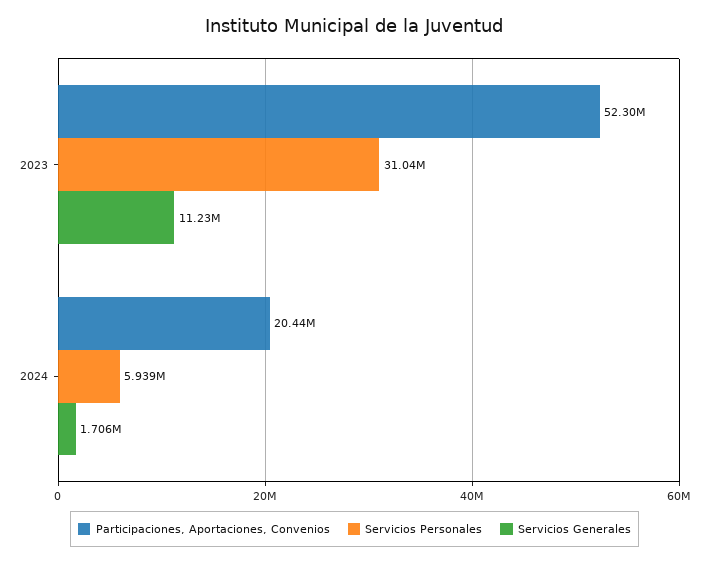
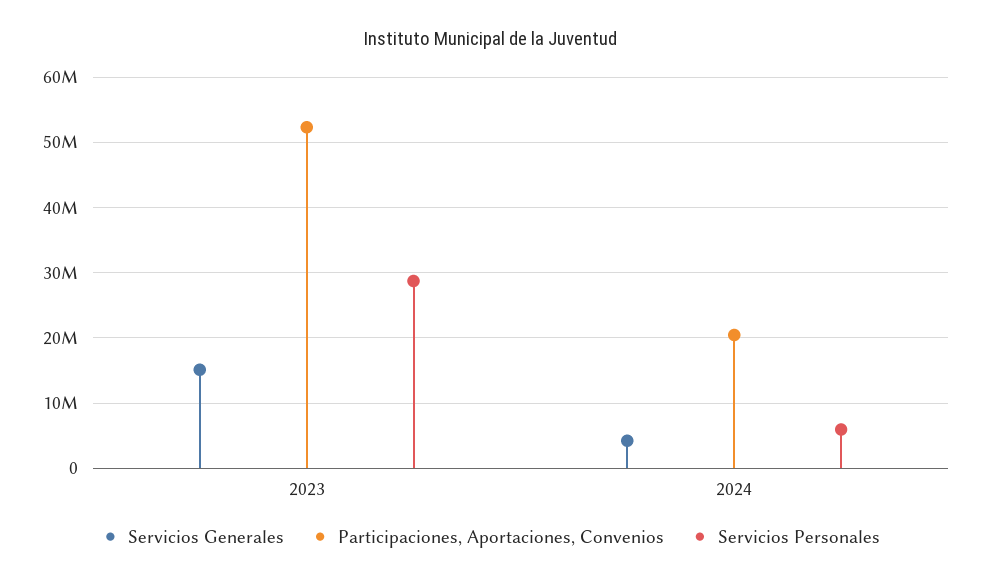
Servicios Personales, 2023: 31040000 -> 29000000
Servicios Generales, 2023: 11230000 -> 15000000
Servicios Generales, 2024: 1706000 -> 4000000

